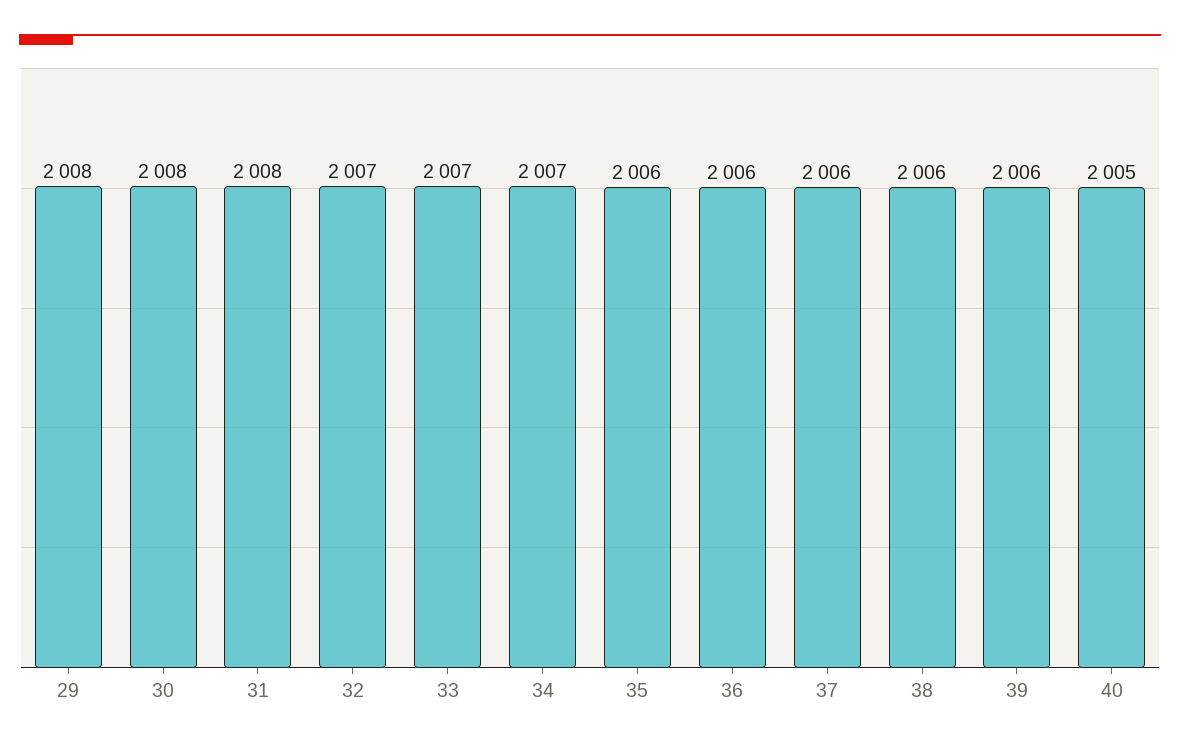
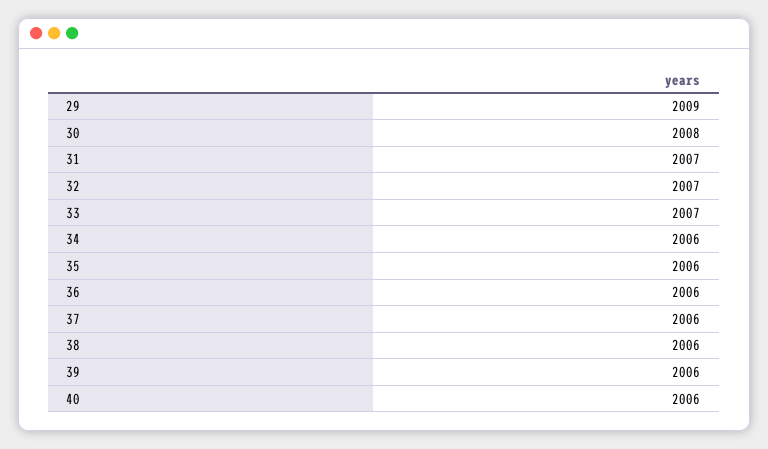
29: 2008 -> 2009
31: 2008 -> 2007
34: 2007 -> 2006
40: 2005 -> 2006

